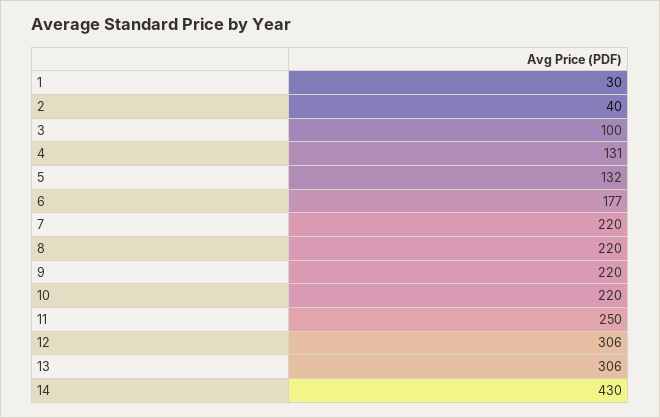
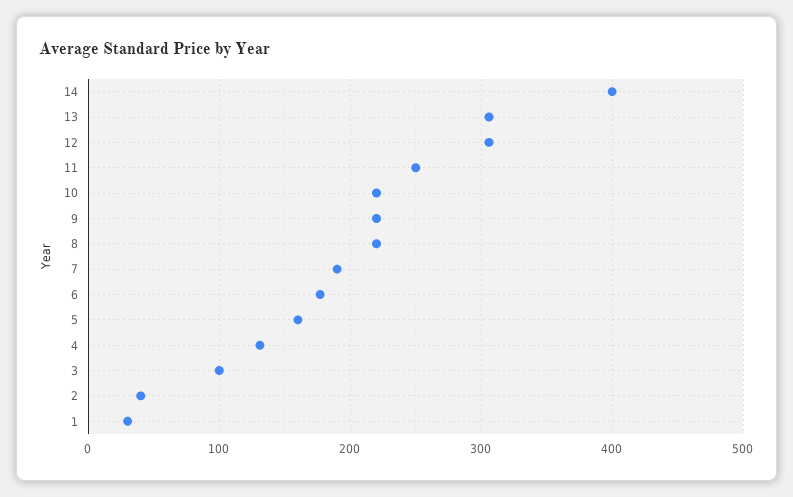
5: 132 -> 160
7: 220 -> 190
14: 430 -> 400

